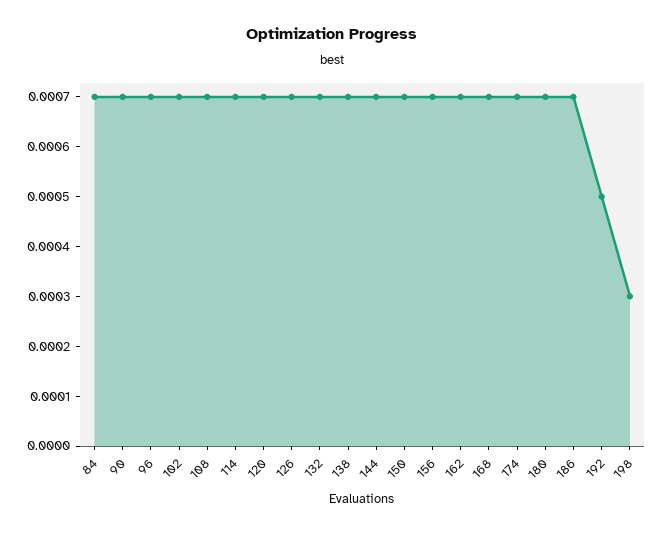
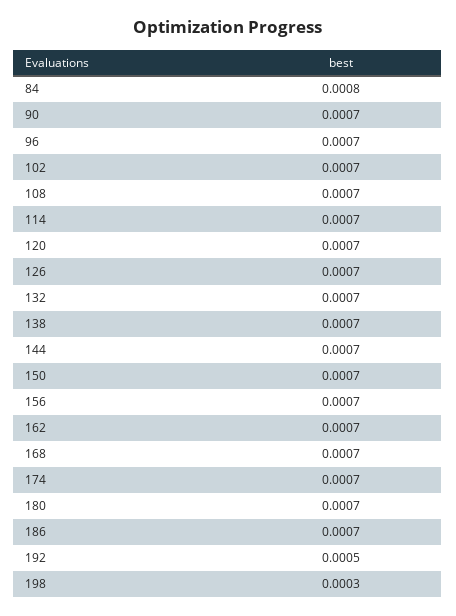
84: 0.0007 -> 0.0008

